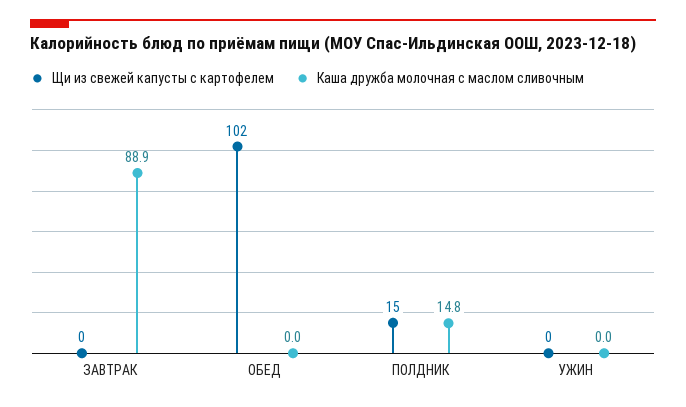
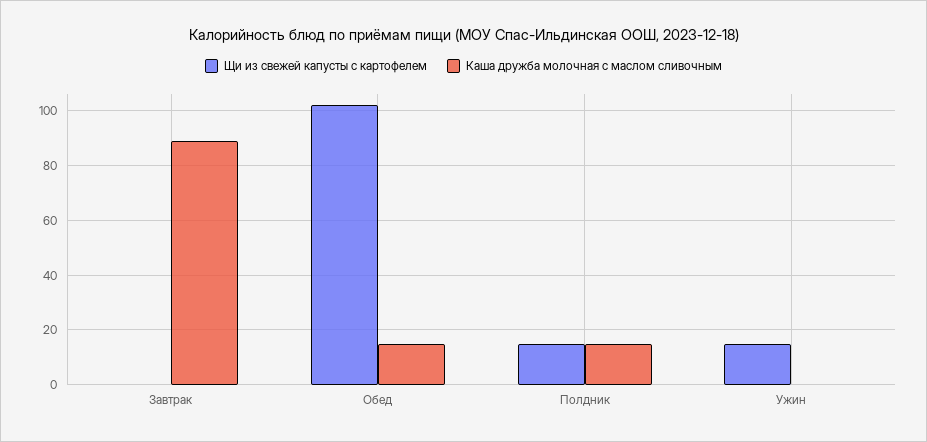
Каша дружба молочная с маслом сливочным, ОБЕД: 0 -> 15
Щи из свежей капусты с картофелем, УЖИН: 0 -> 15

